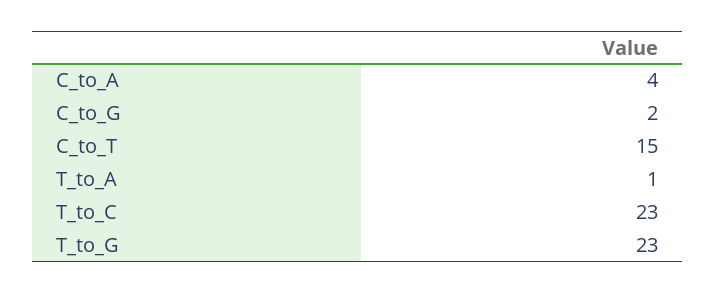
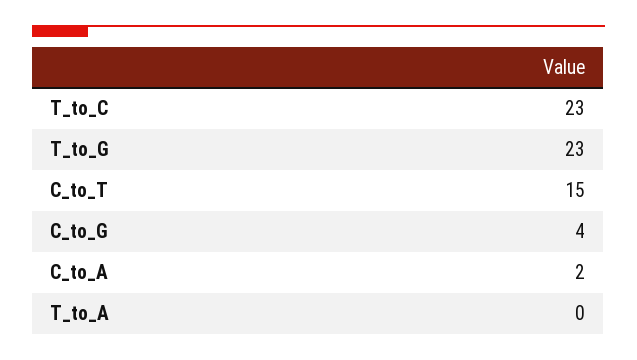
C_to_A: 4 -> 2
C_to_G: 2 -> 4
T_to_A: 1 -> 0

